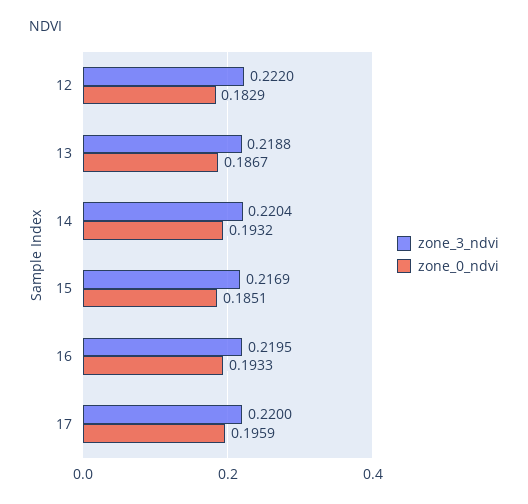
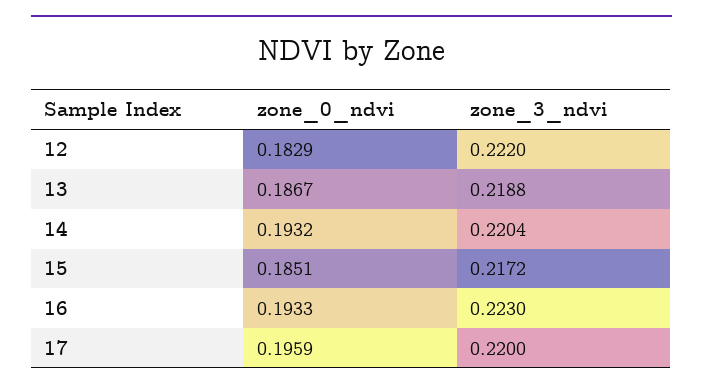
zone_3_ndvi, 15: 0.2169 -> 0.2172
zone_3_ndvi, 16: 0.2195 -> 0.223

